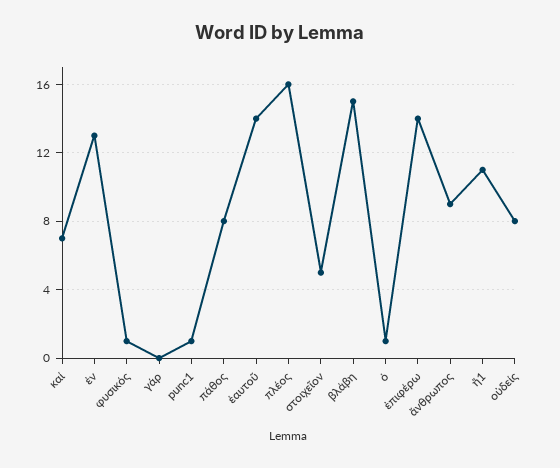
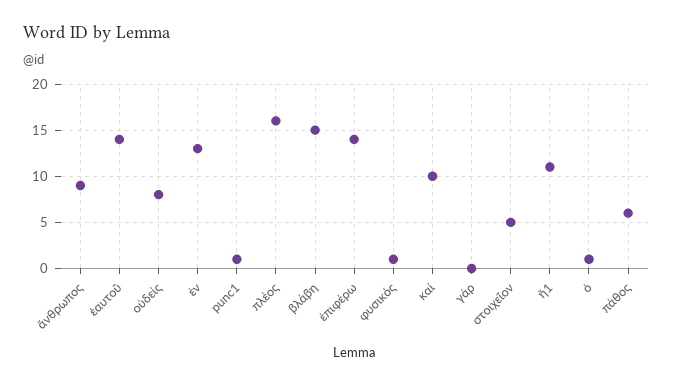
καί: 7 -> 10
πάθος: 8 -> 6

